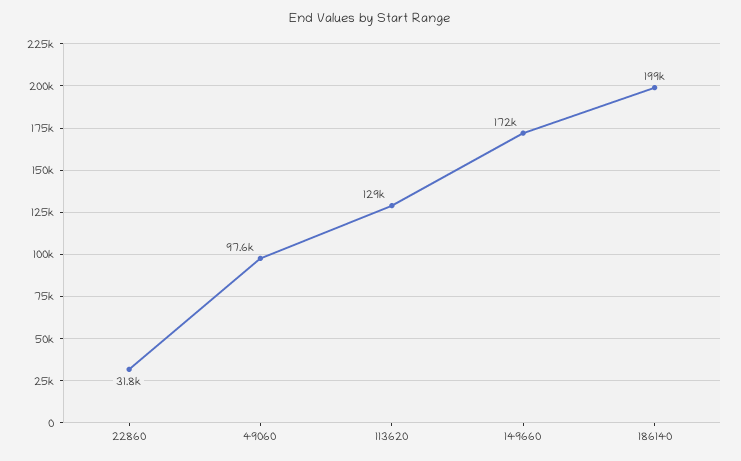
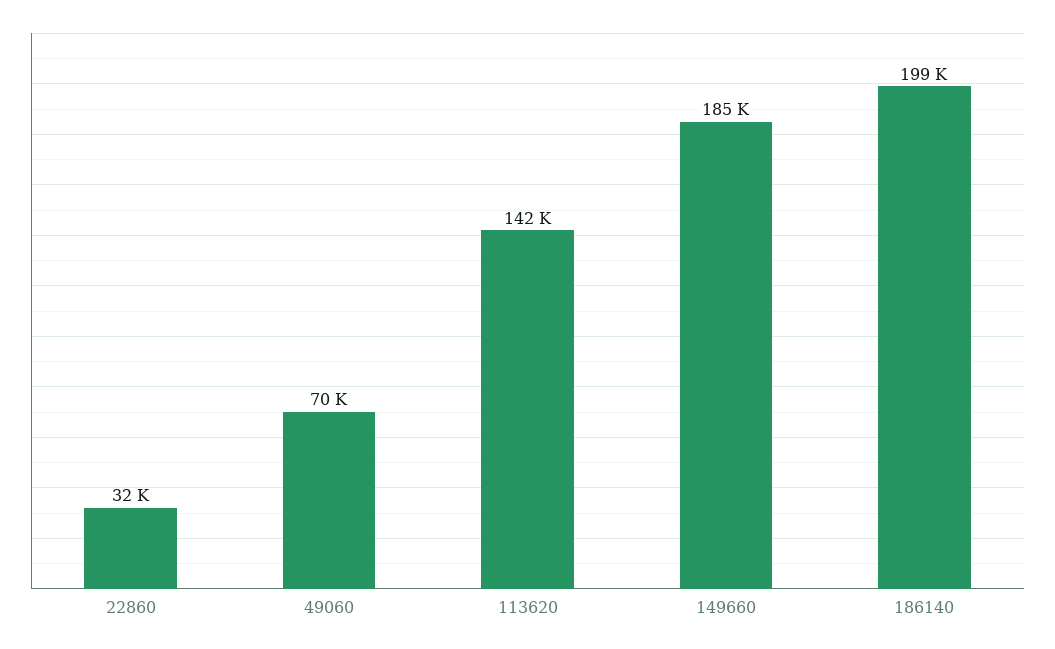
49060: 97600 -> 70000
113620: 129000 -> 142000
149660: 172000 -> 185000

